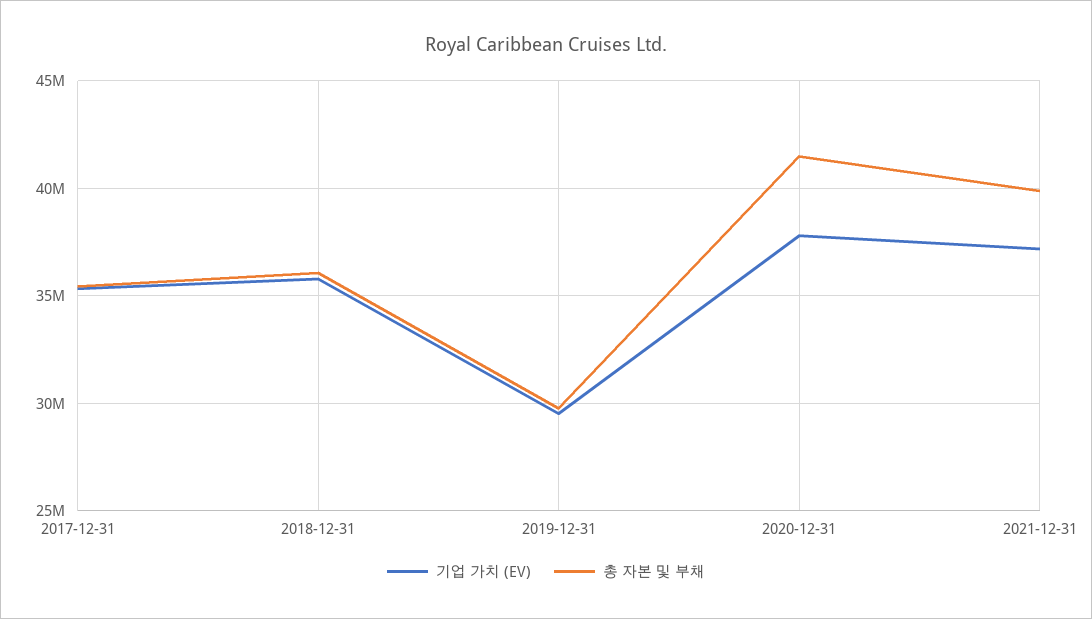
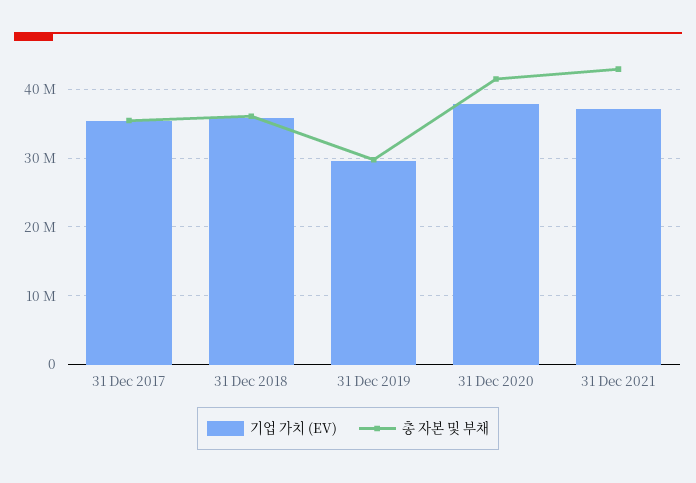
총 자본 및 부채, 2021-12-31: 40000000 -> 43000000

